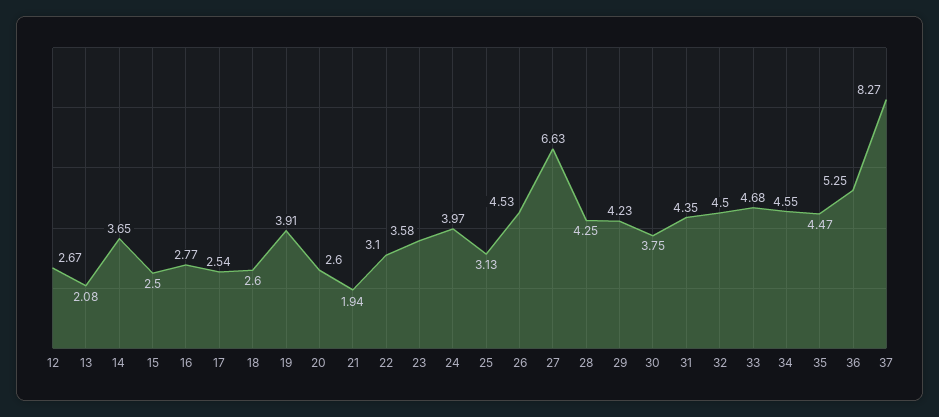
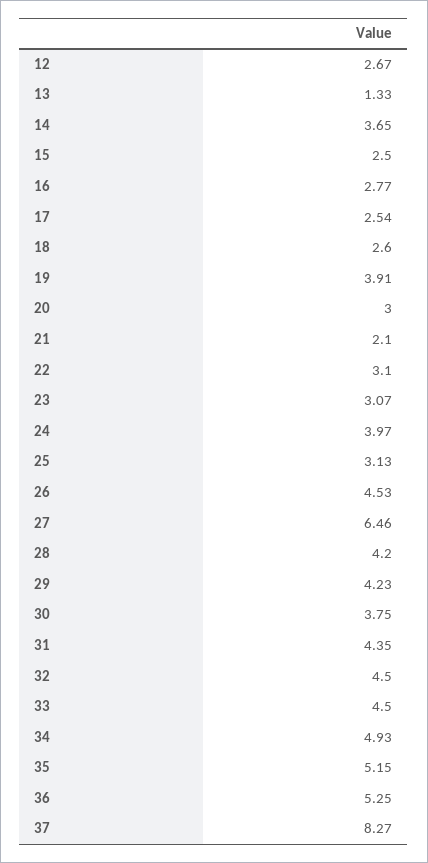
13: 2.08 -> 1.33
20: 2.6 -> 3
21: 1.94 -> 2.1
23: 3.58 -> 3.07
27: 6.63 -> 6.46
28: 4.25 -> 4.2
33: 4.68 -> 4.5
34: 4.55 -> 4.93
35: 4.47 -> 5.15

